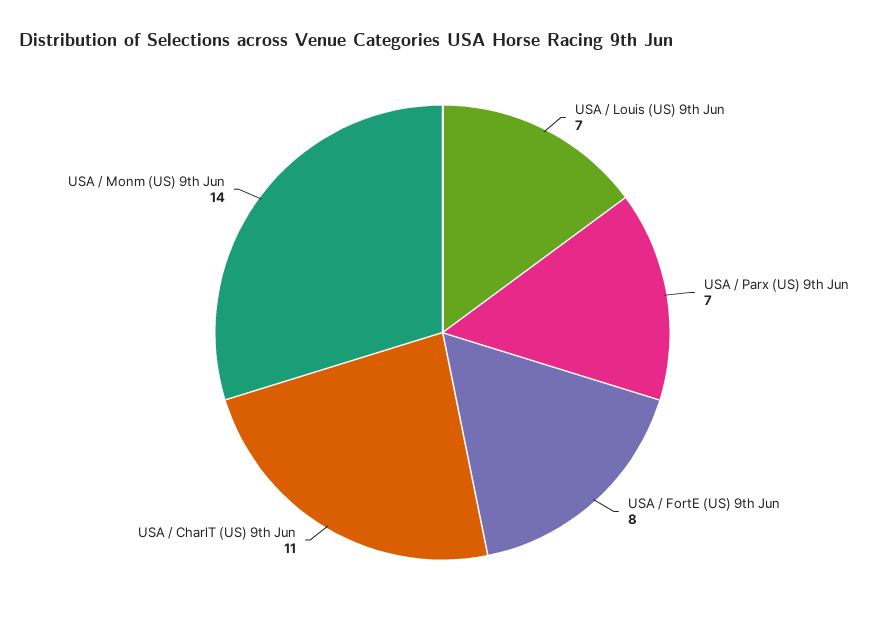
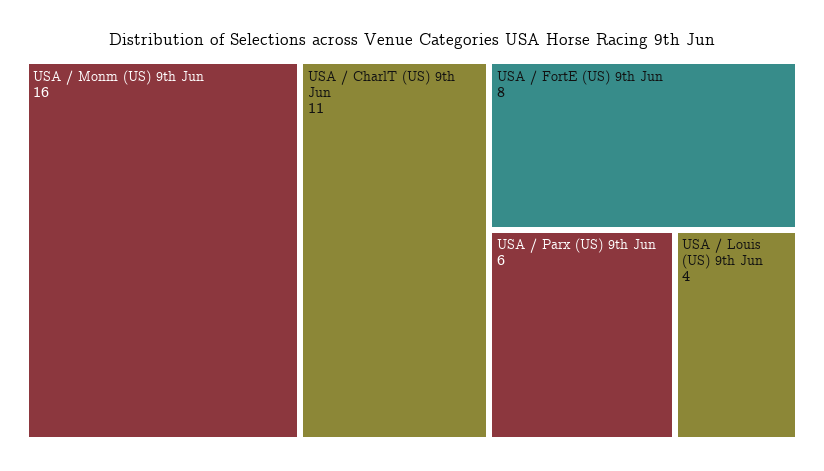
USA / Louis (US) 9th Jun: 7 -> 4
USA / Parx (US) 9th Jun: 7 -> 6
USA / Monm (US) 9th Jun: 14 -> 16

